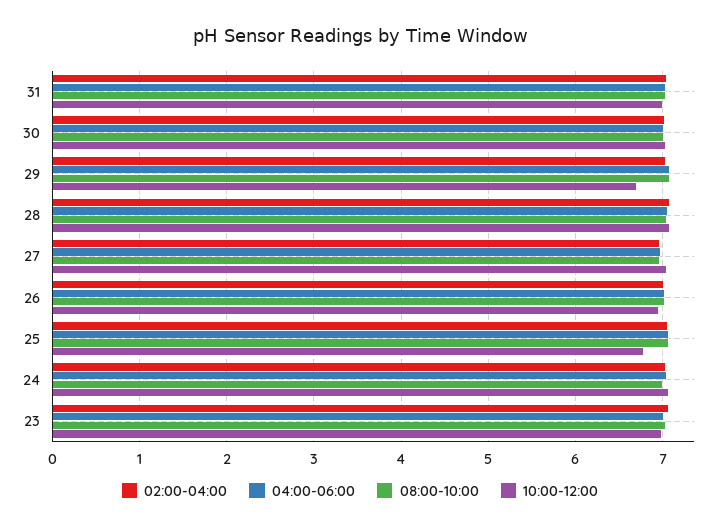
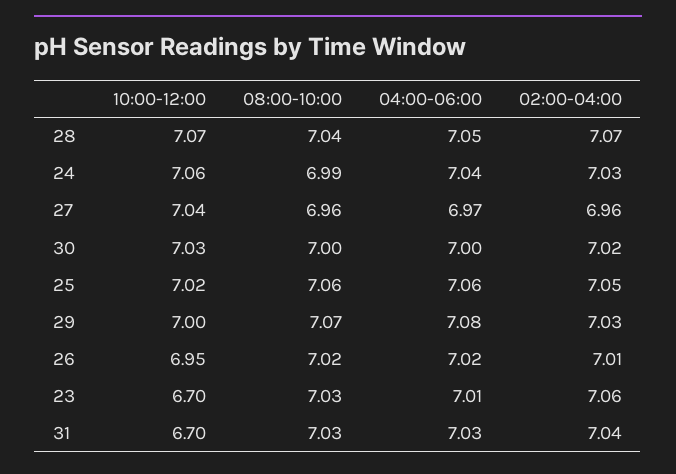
10:00-12:00, 31: 7 -> 6.7
10:00-12:00, 29: 6.7 -> 7
10:00-12:00, 25: 6.8 -> 7.02
10:00-12:00, 23: 7 -> 6.7

